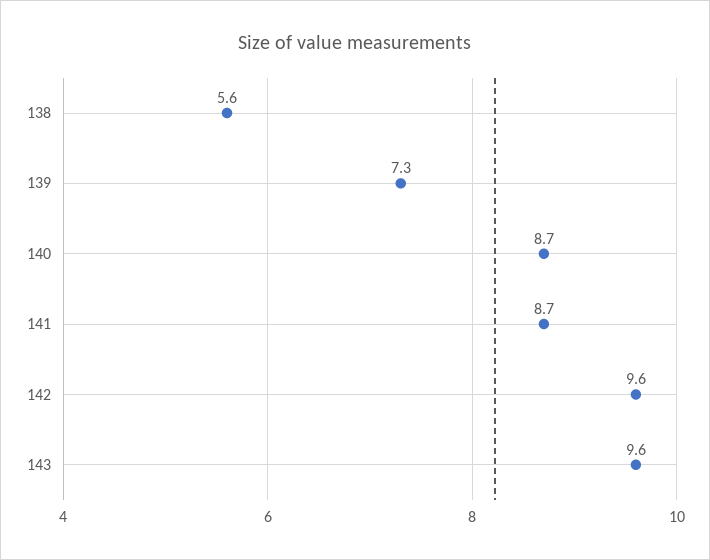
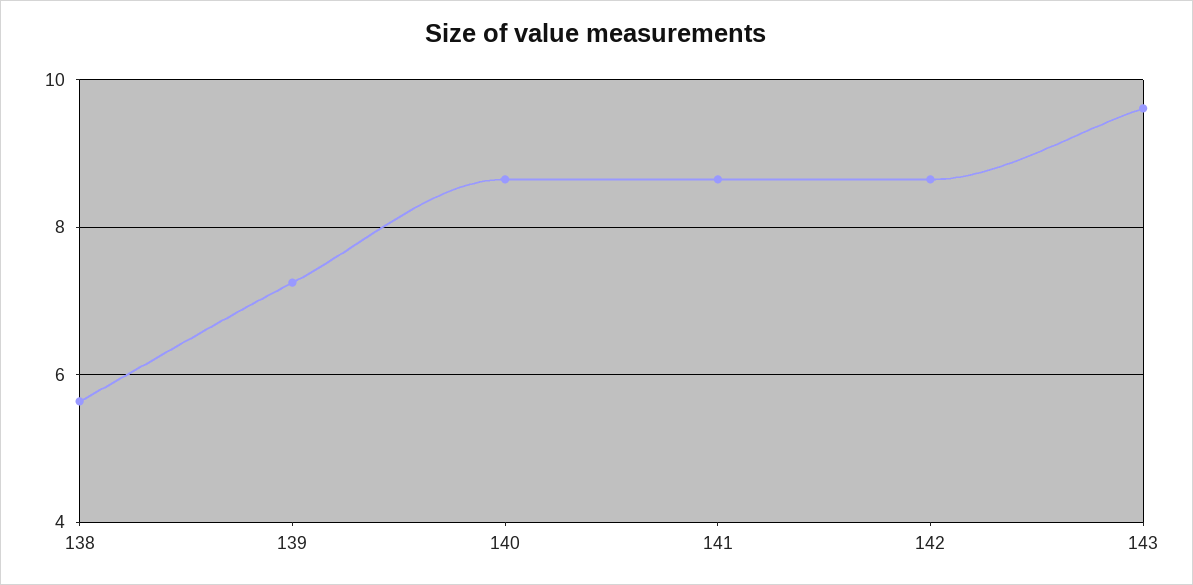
142: 9.6 -> 8.6

